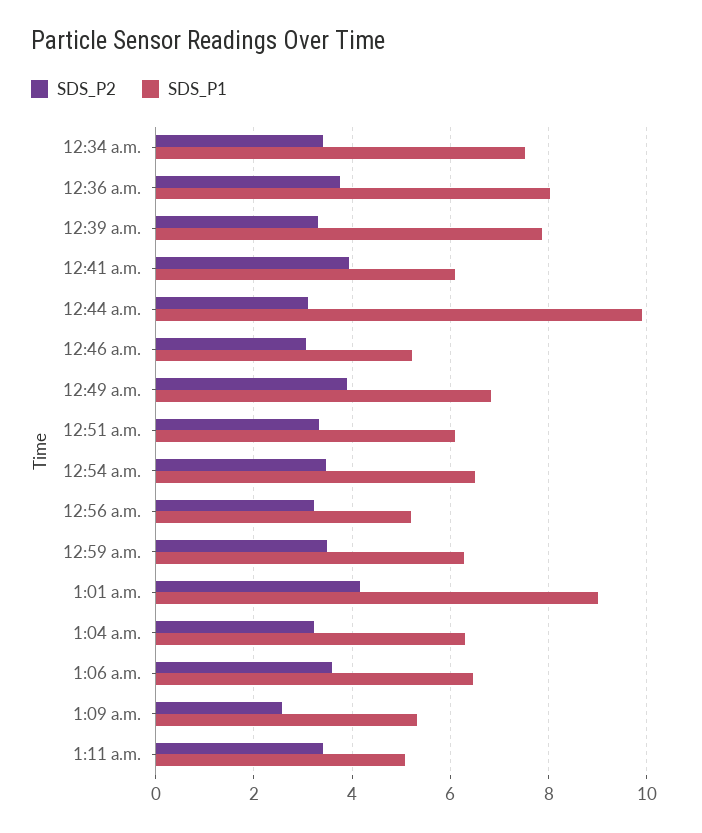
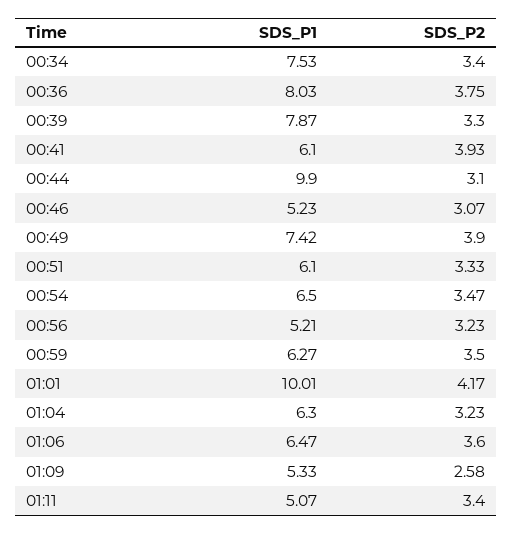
SDS_P1, 12:49 a.m.: 6.8 -> 7.42
SDS_P1, 1:01 a.m.: 9 -> 10.01

